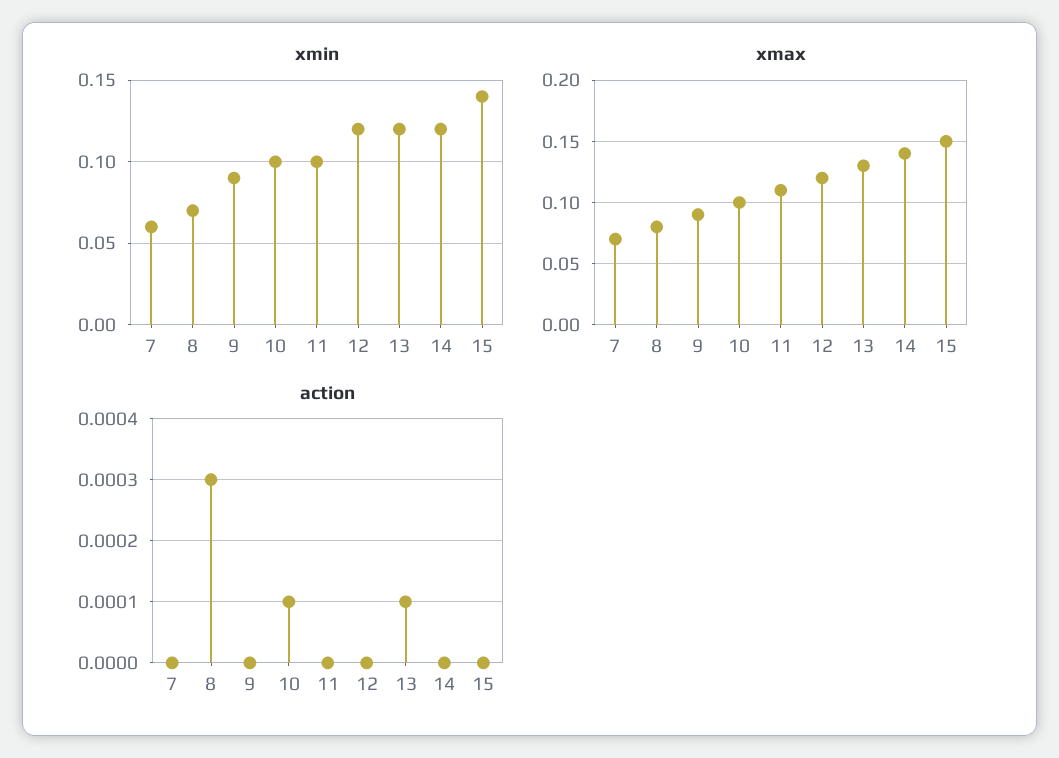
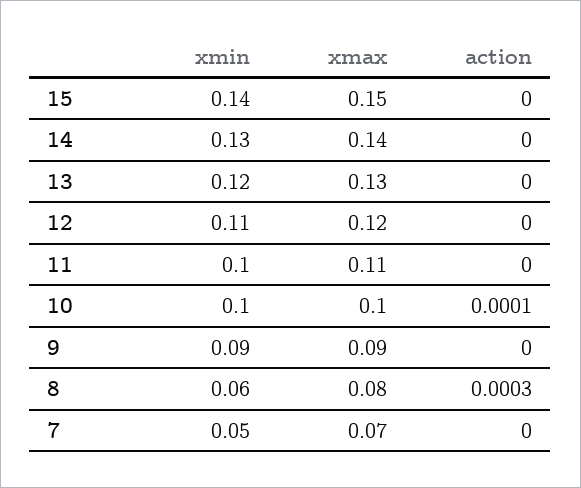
xmin, 7: 0.06 -> 0.05
xmin, 8: 0.07 -> 0.06
xmin, 12: 0.12 -> 0.11
xmin, 14: 0.12 -> 0.13
action, 13: 0.0001 -> 0

